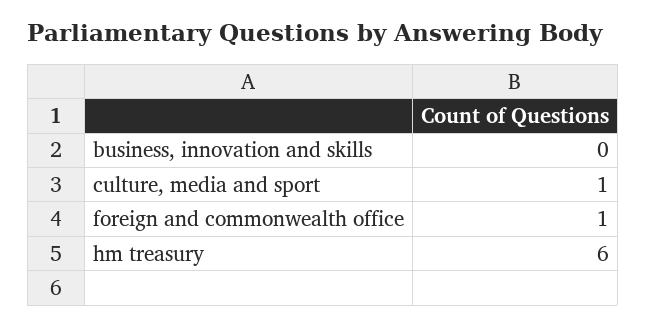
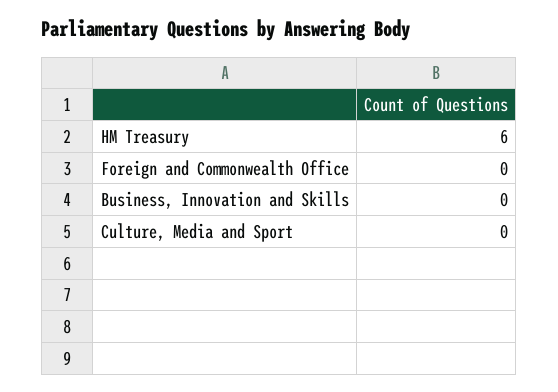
culture, media and sport: 1 -> 0
foreign and commonwealth office: 1 -> 0

